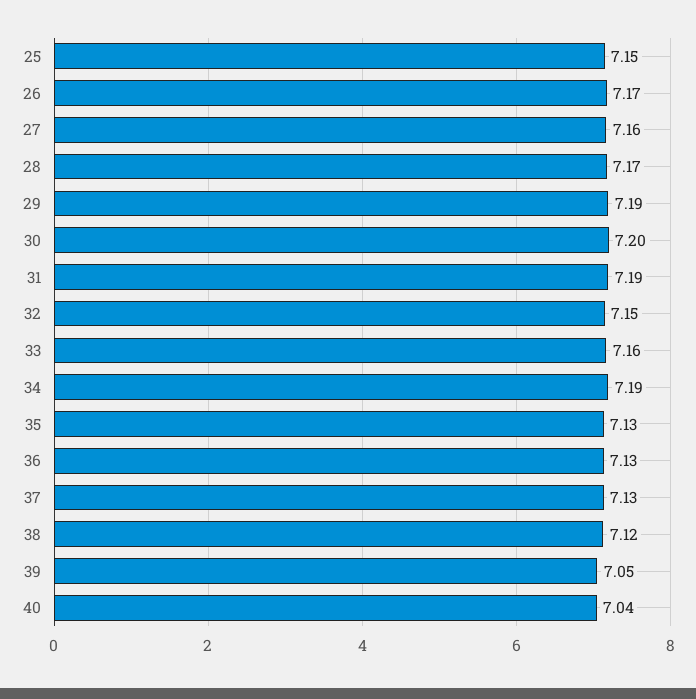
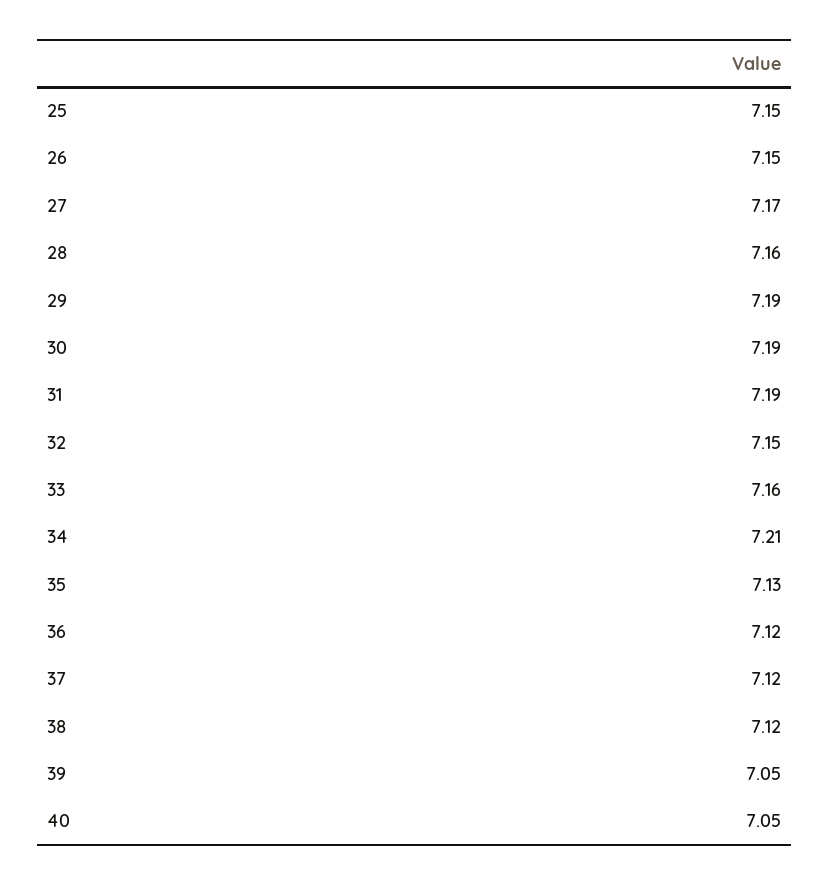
26: 7.17 -> 7.15
27: 7.16 -> 7.17
28: 7.17 -> 7.16
30: 7.2 -> 7.19
34: 7.19 -> 7.21
36: 7.13 -> 7.12
37: 7.13 -> 7.12
40: 7.04 -> 7.05

